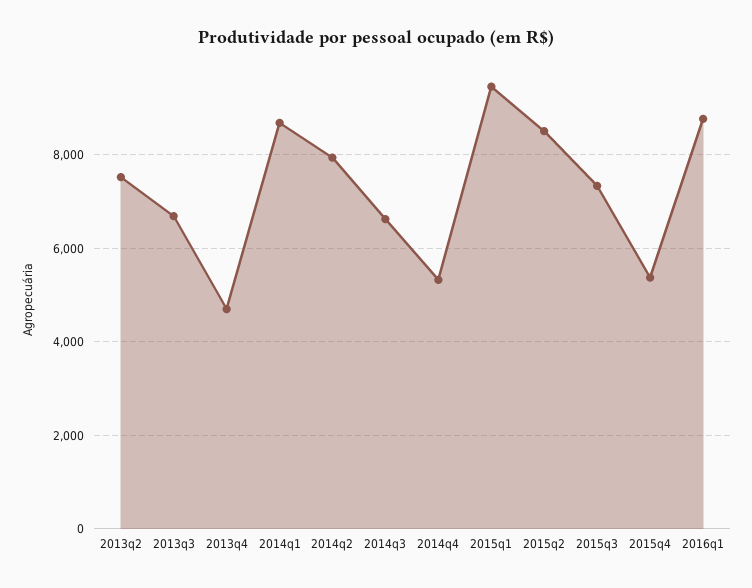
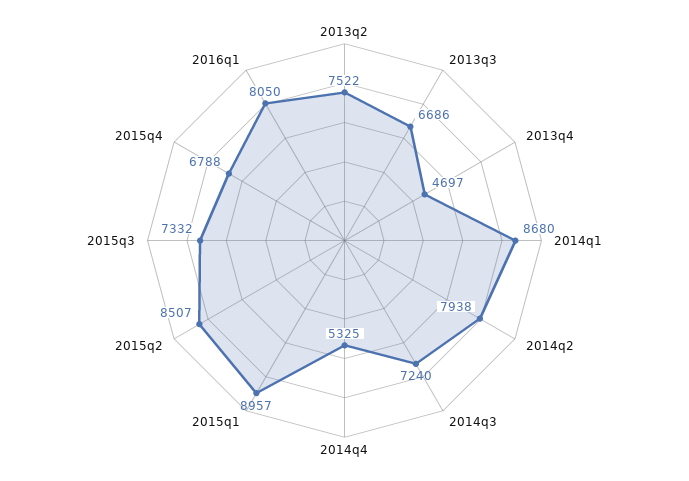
2014q3: 6600 -> 7240
2015q1: 9400 -> 8957
2015q4: 5400 -> 6788
2016q1: 8800 -> 8050

